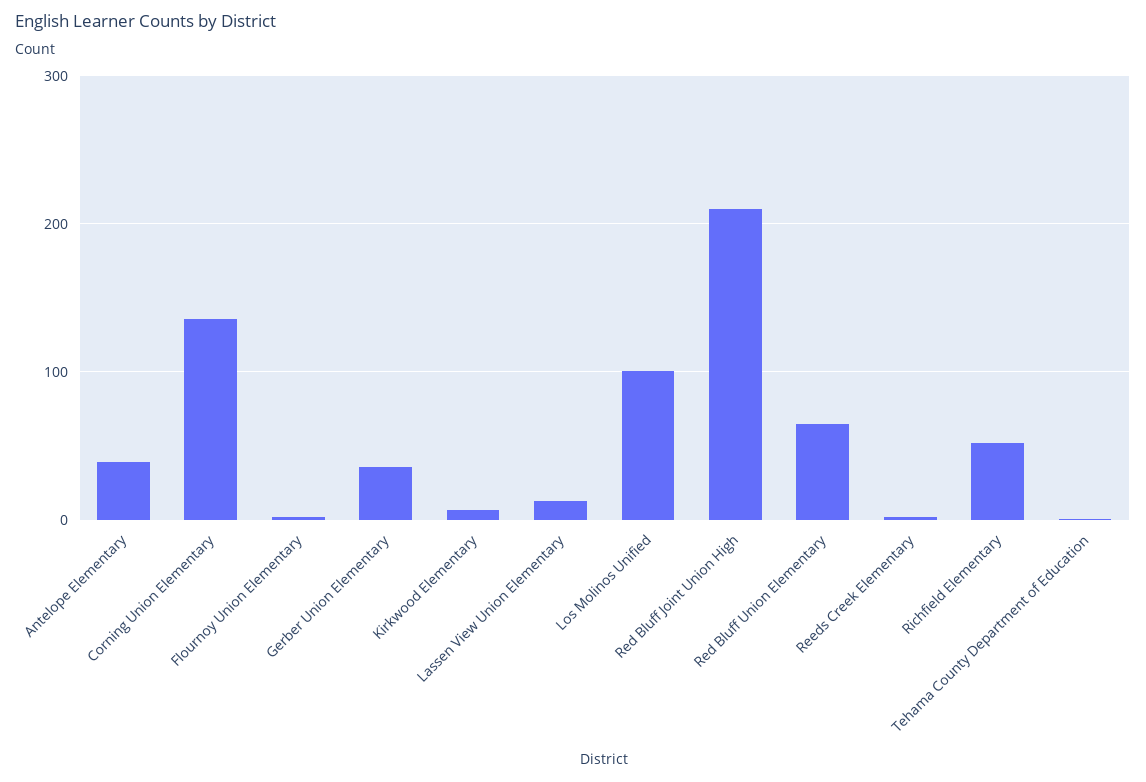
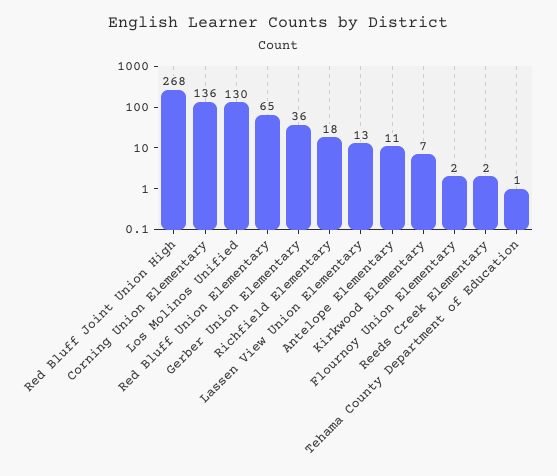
Antelope Elementary: 40 -> 11
Los Molinos Unified: 100 -> 130
Red Bluff Joint Union High: 210 -> 268
Richfield Elementary: 50 -> 18

